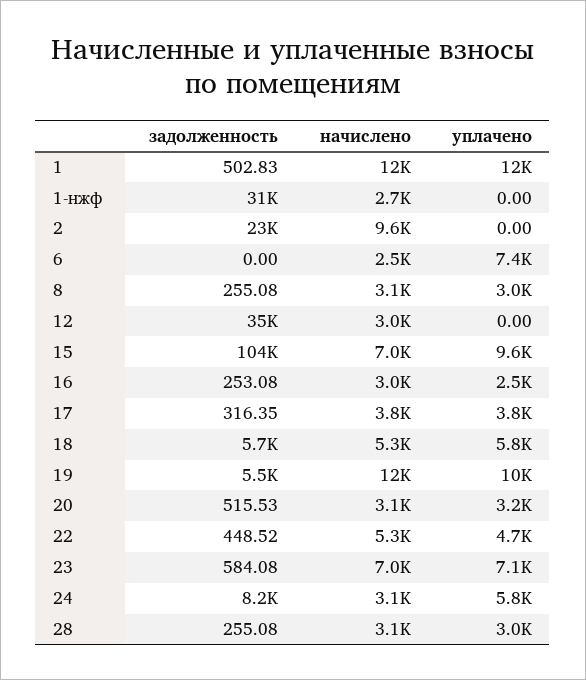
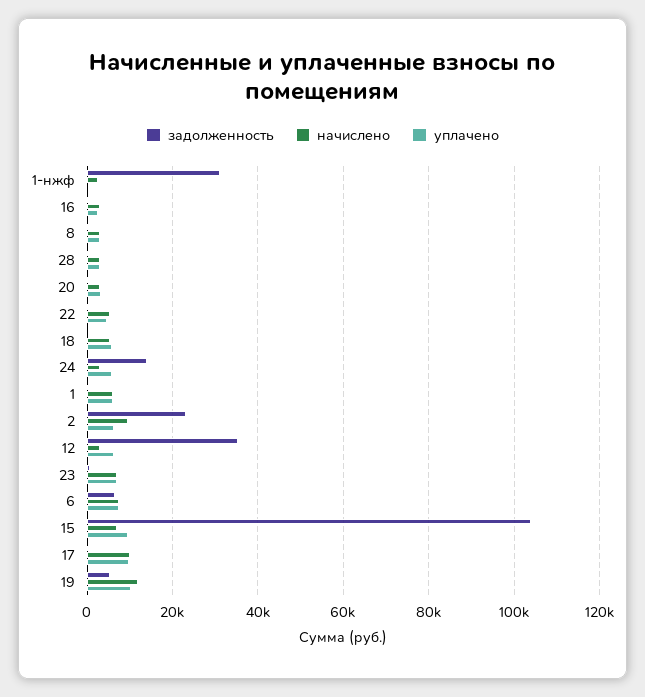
начислено, 1: 12000 -> 6000
уплачено, 1: 12000 -> 6000
уплачено, 2: 0 -> 6000
задолженность, 6: 0 -> 6000
начислено, 6: 2500 -> 8000
уплачено, 12: 0 -> 6000
начислено, 17: 3800 -> 10000
уплачено, 17: 3800 -> 10000
задолженность, 18: 5700 -> 0
задолженность, 24: 8200 -> 14000

